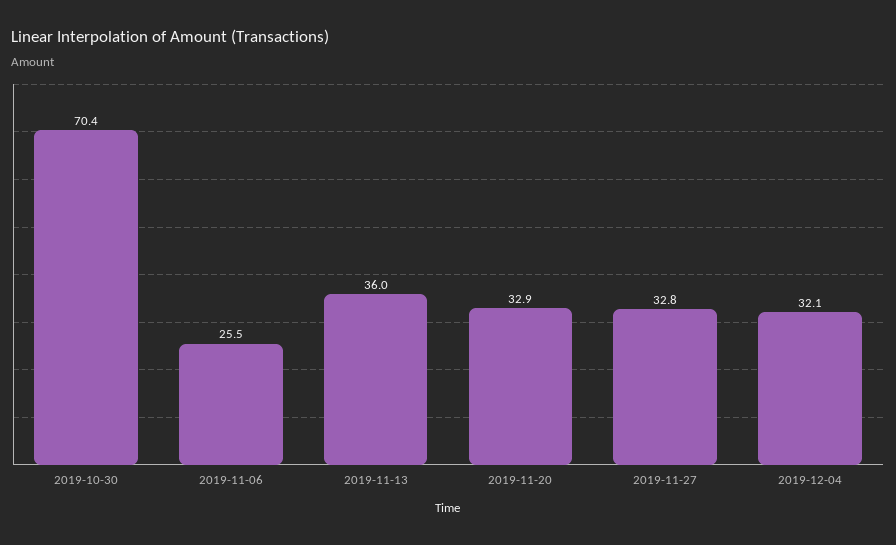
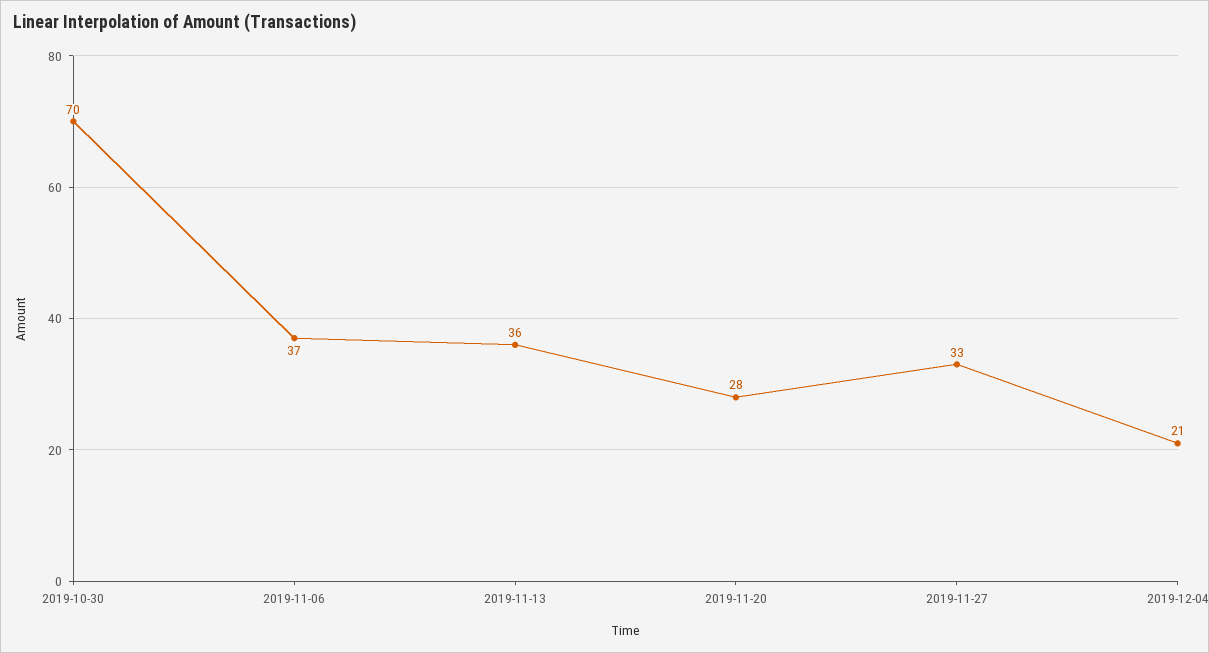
2019-11-06: 25.5 -> 37
2019-11-20: 32.9 -> 28
2019-12-04: 32.1 -> 21

